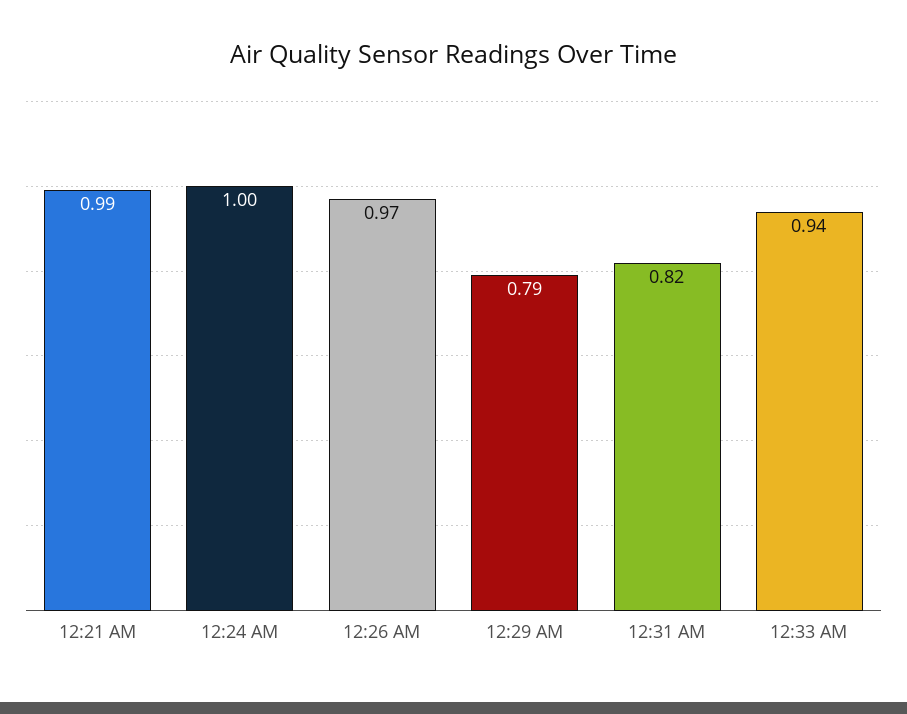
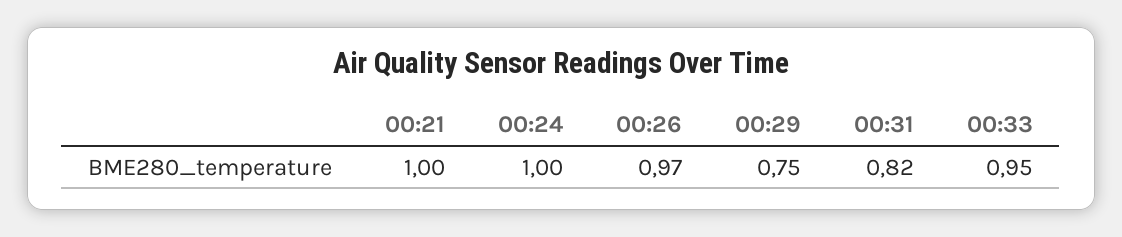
12:21 AM: 0.99 -> 1
12:29 AM: 0.79 -> 0.75
12:33 AM: 0.94 -> 0.95

